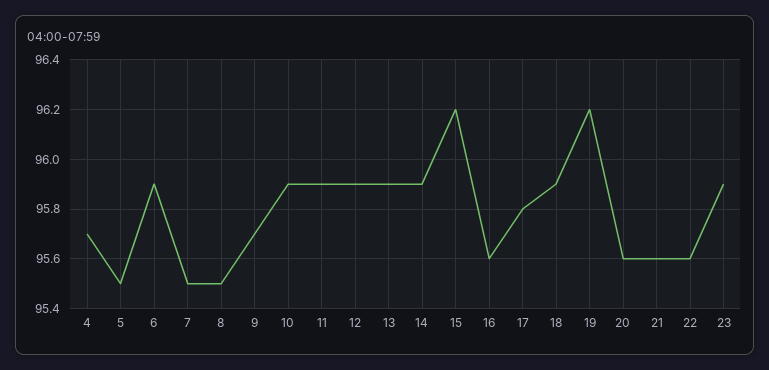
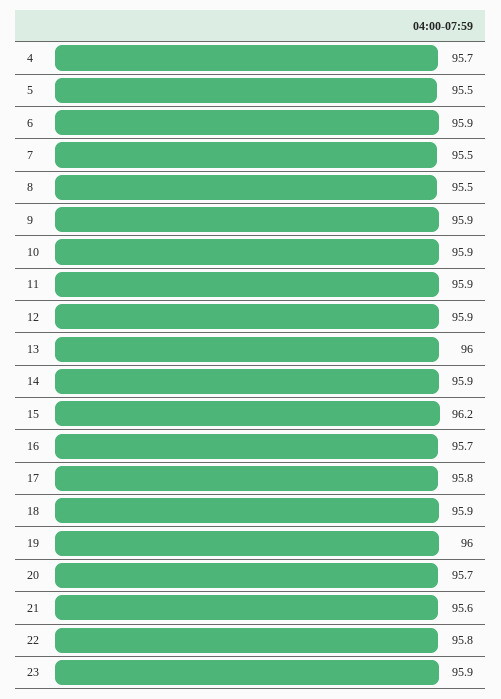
9: 95.7 -> 95.9
13: 95.9 -> 96
16: 95.6 -> 95.7
19: 96.2 -> 96
20: 95.6 -> 95.7
22: 95.6 -> 95.8

